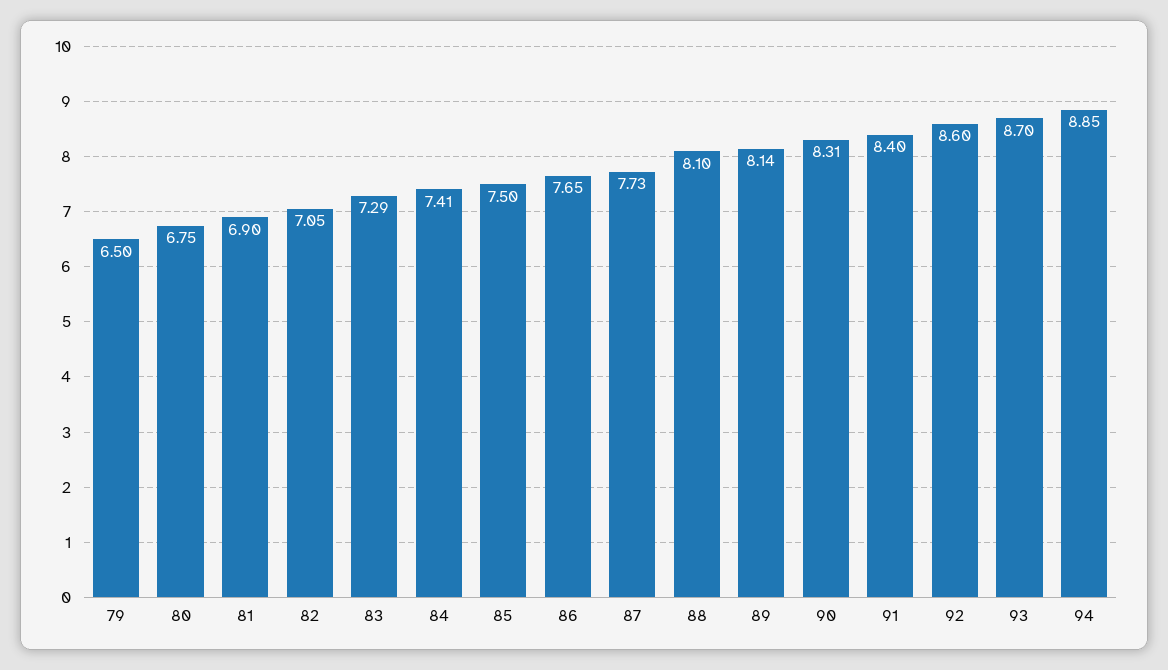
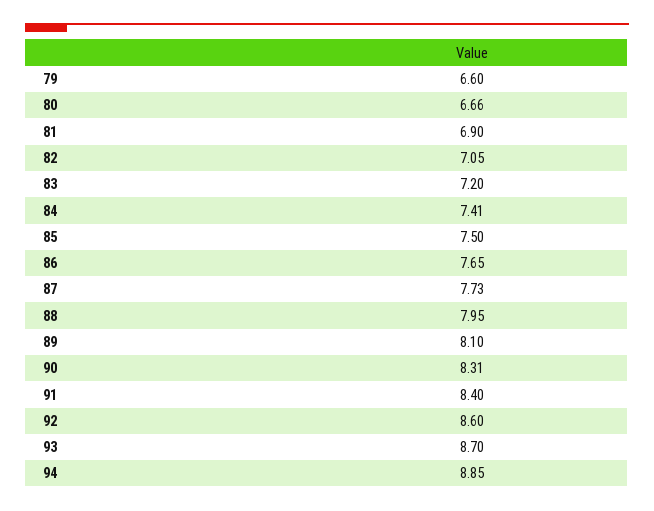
79: 6.5 -> 6.6
80: 6.75 -> 6.66
83: 7.29 -> 7.2
88: 8.1 -> 7.95
89: 8.14 -> 8.1

